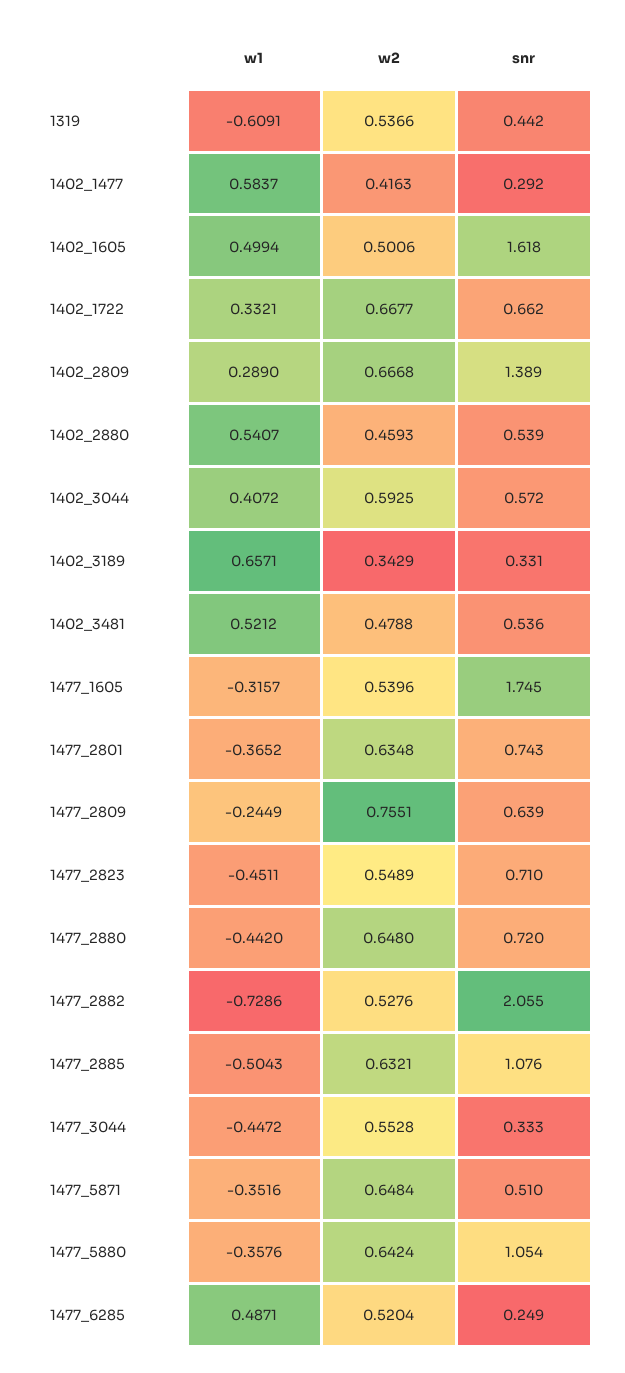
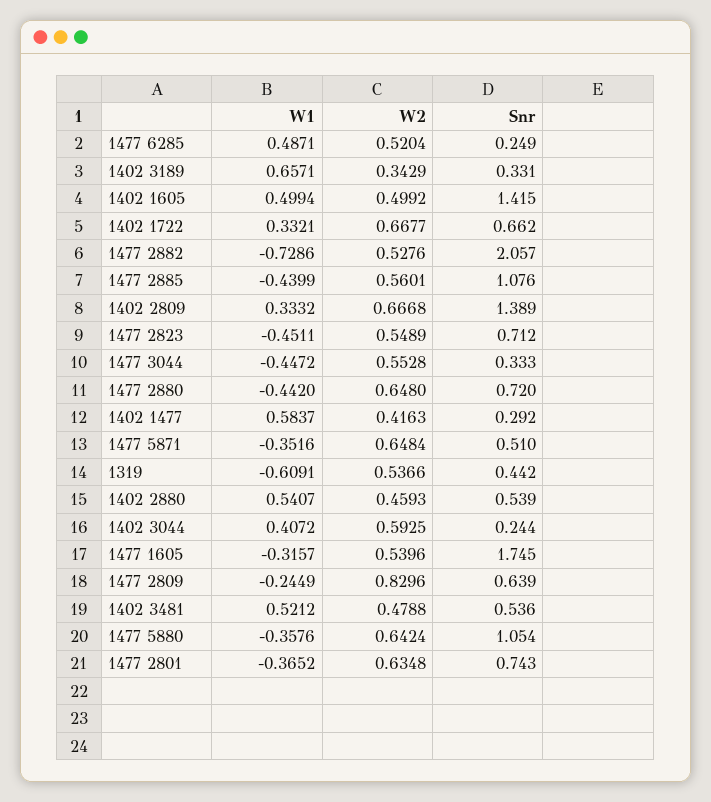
w2, 1402_1605: 0.5006 -> 0.4992
snr, 1402_1605: 1.618 -> 1.415
w1, 1402_2809: 0.289 -> 0.3332
snr, 1402_3044: 0.572 -> 0.244
w2, 1477_2809: 0.7551 -> 0.8296
snr, 1477_2823: 0.71 -> 0.712
snr, 1477_2882: 2.055 -> 2.057
w1, 1477_2885: -0.5043 -> -0.4399
w2, 1477_2885: 0.6321 -> 0.5601

